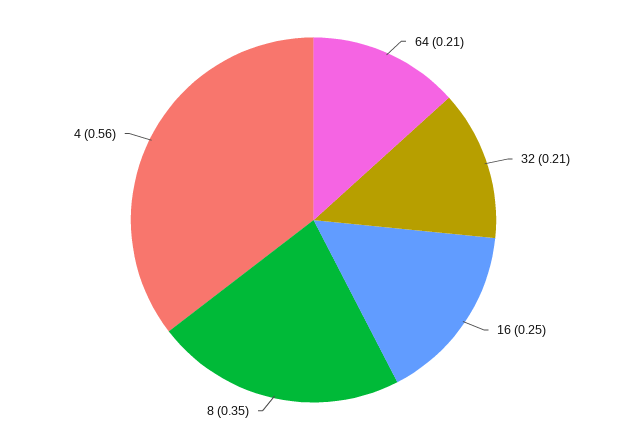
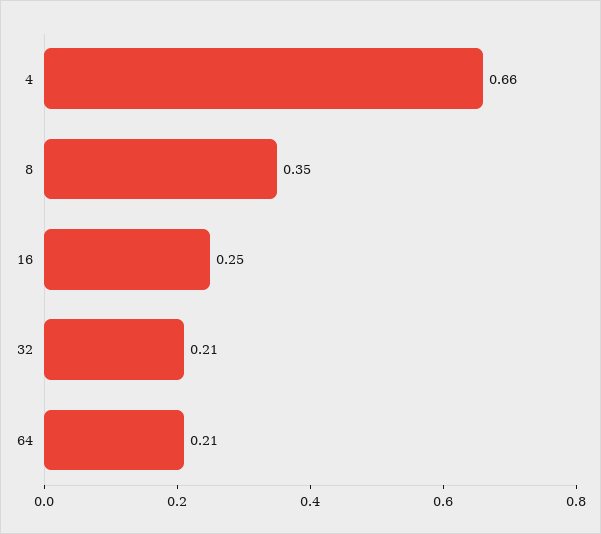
4: 0.56 -> 0.66

